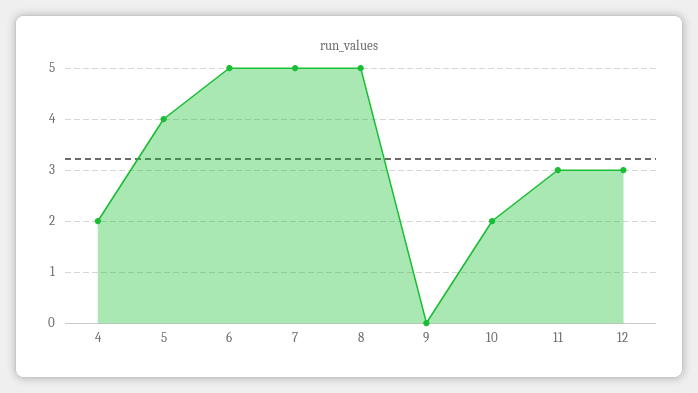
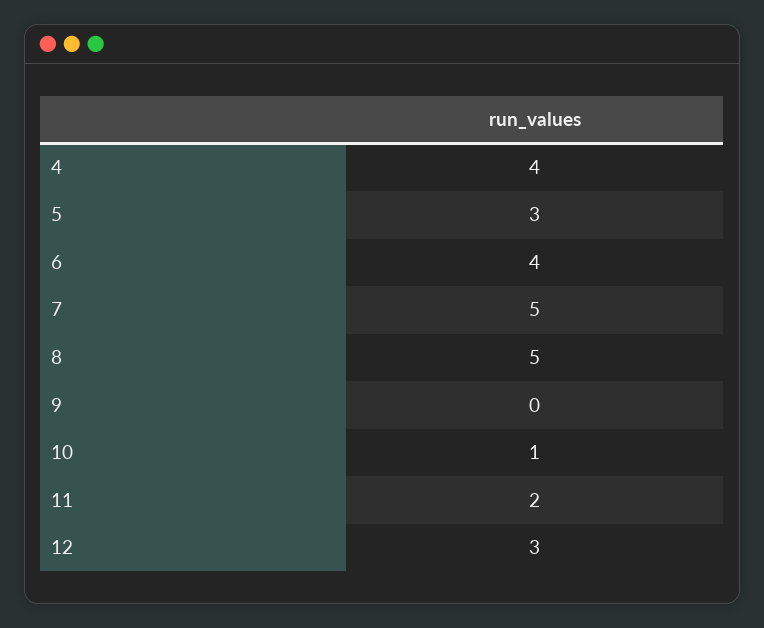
4: 2 -> 4
5: 4 -> 3
6: 5 -> 4
10: 2 -> 1
11: 3 -> 2

